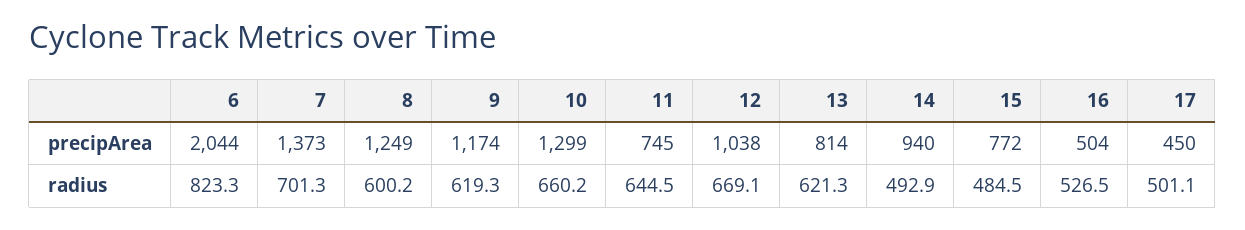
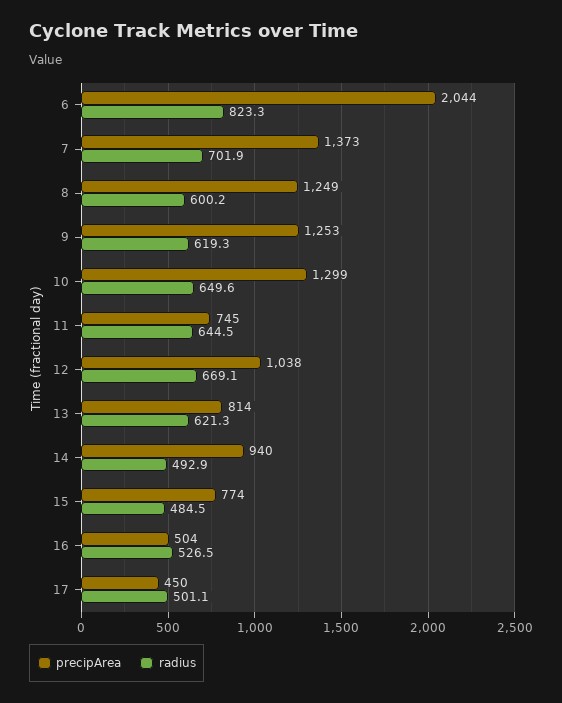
precipArea, 9: 1174 -> 1253
precipArea, 15: 772 -> 774
radius, 7: 701.3 -> 701.9
radius, 10: 660.2 -> 649.6

